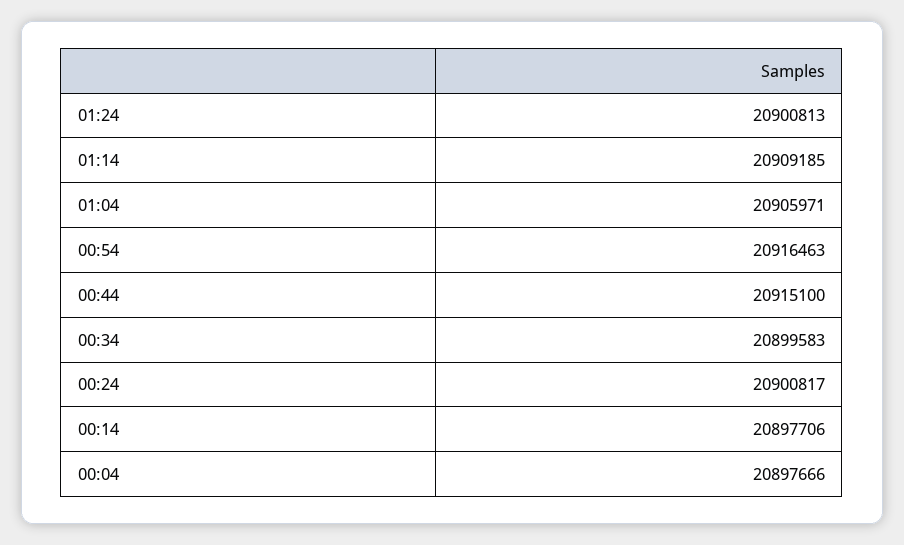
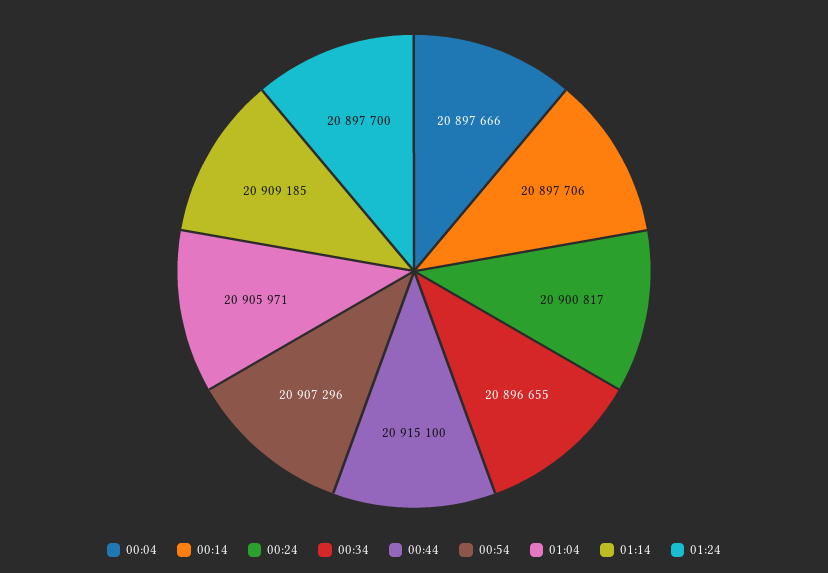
01:24: 20900813 -> 20897700
00:54: 20916463 -> 20907296
00:34: 20899583 -> 20896655

